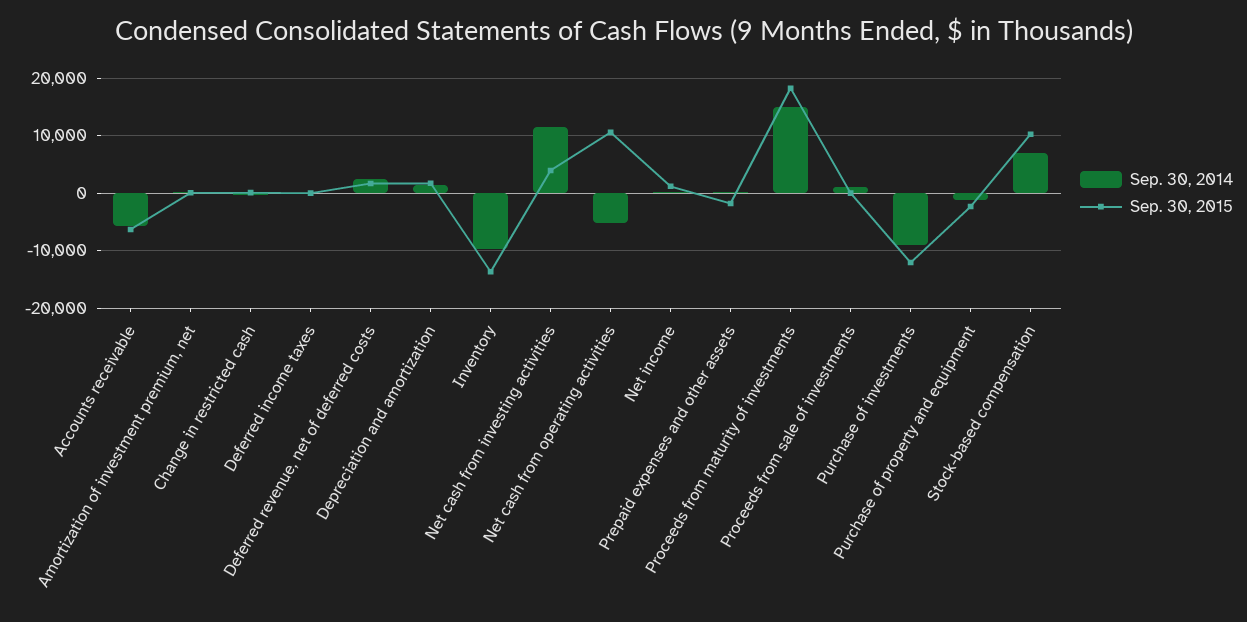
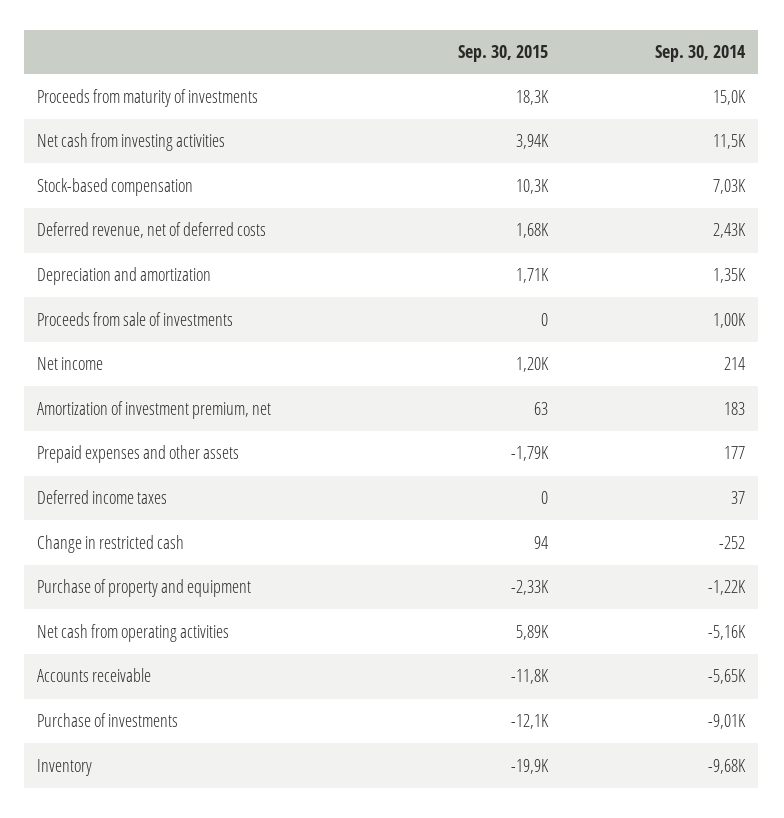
Sep. 30, 2015, Accounts receivable: -6000 -> -11800
Sep. 30, 2015, Inventory: -14000 -> -19900
Sep. 30, 2015, Net cash from operating activities: 10000 -> 5890

